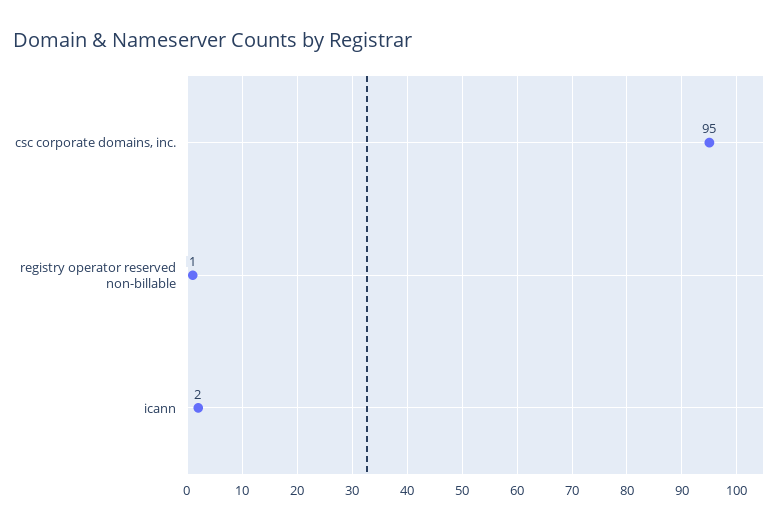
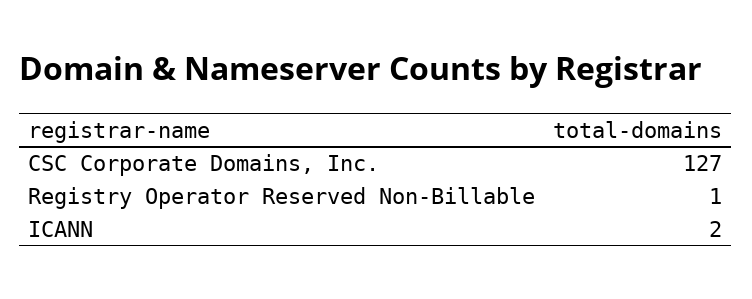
csc corporate domains, inc.: 95 -> 127

